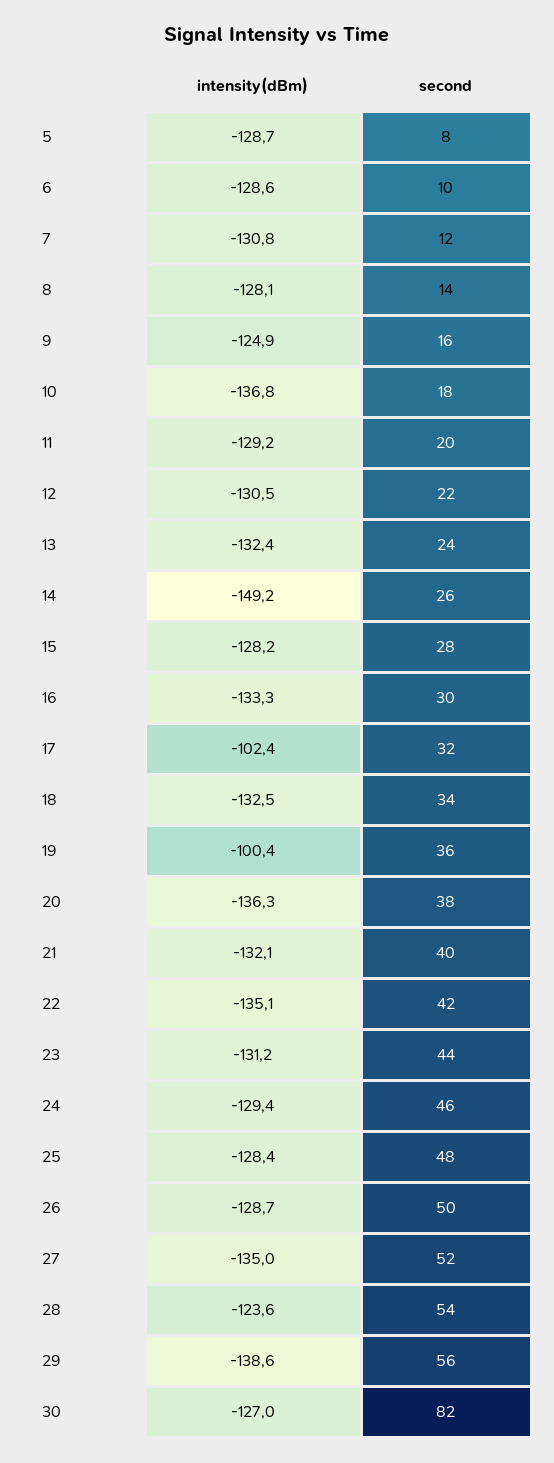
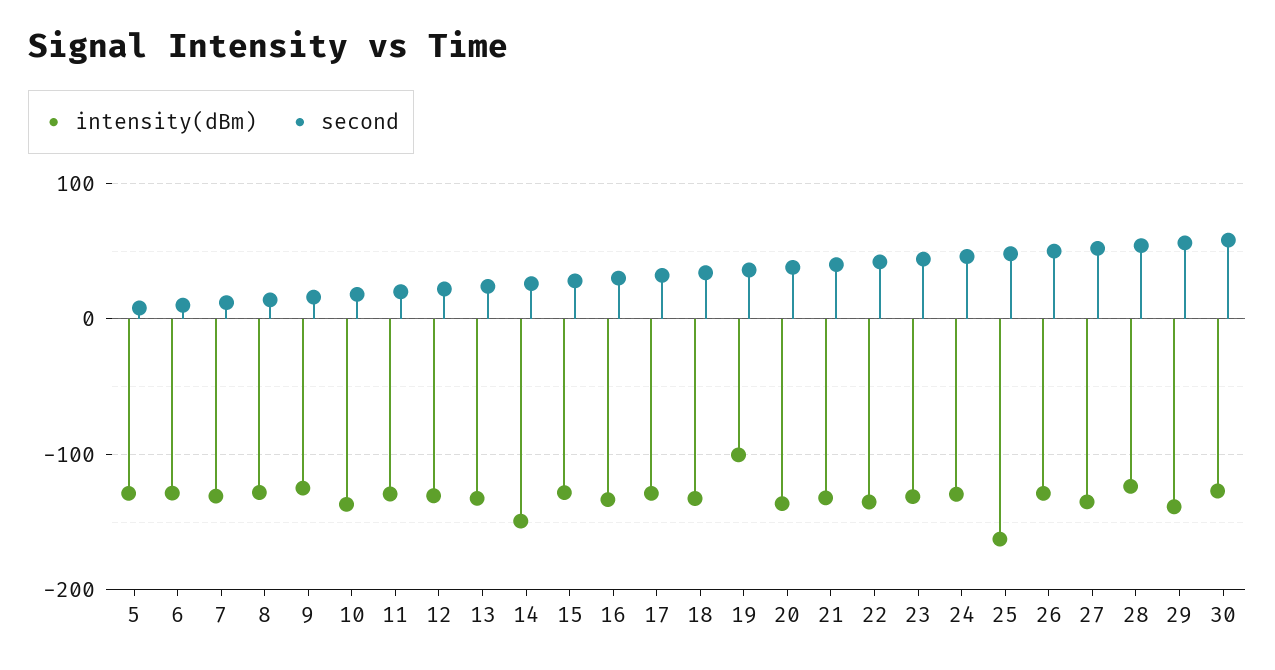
intensity(dBm), 17: -102.4 -> -130
intensity(dBm), 25: -128.4 -> -160
second, 30: 82 -> 60

